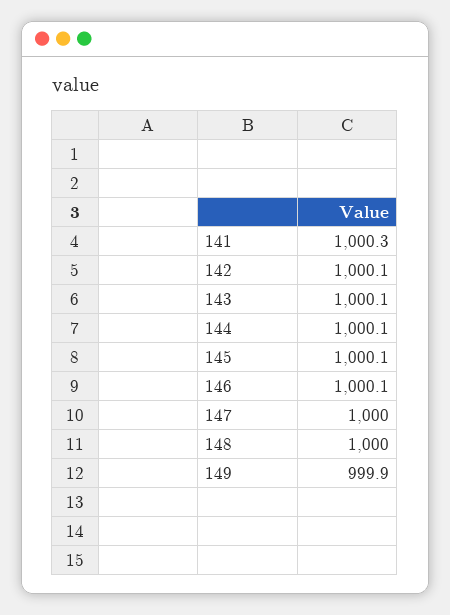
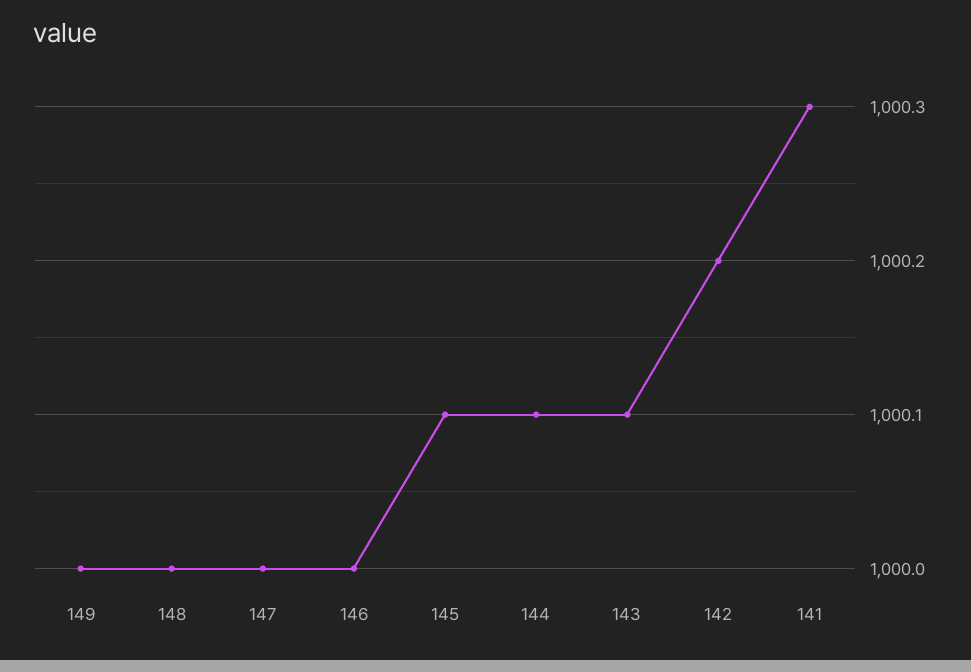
142: 1000.1 -> 1000.2
146: 1000.1 -> 1000
149: 999.9 -> 1000

